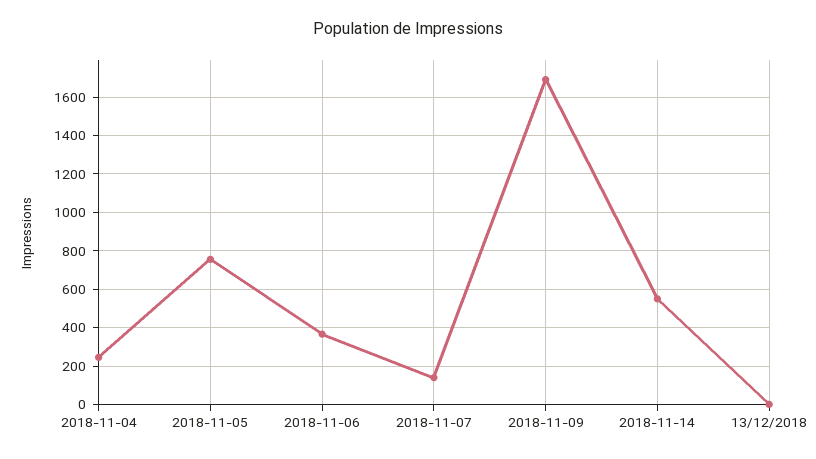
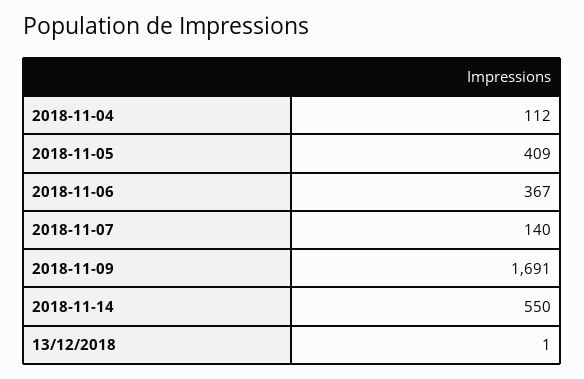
2018-11-04: 250 -> 112
2018-11-05: 750 -> 409

